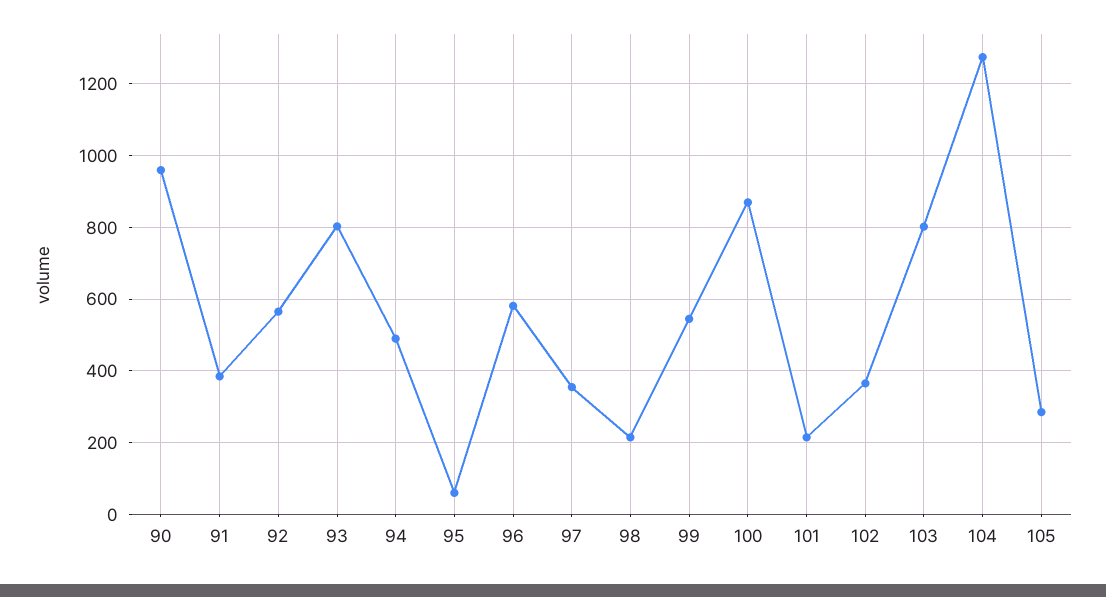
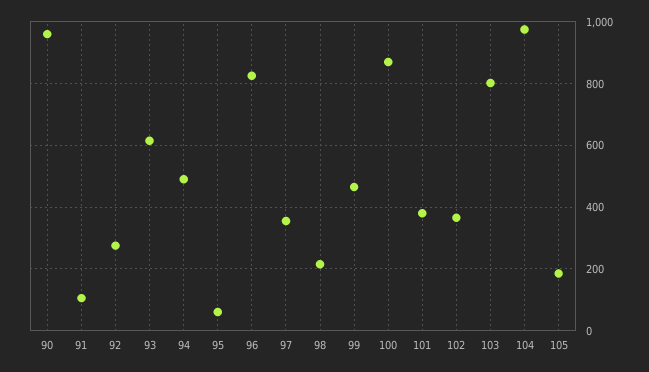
91: 380 -> 100
92: 560 -> 280
93: 800 -> 620
96: 580 -> 820
99: 540 -> 460
101: 220 -> 380
104: 1280 -> 980
105: 280 -> 180

